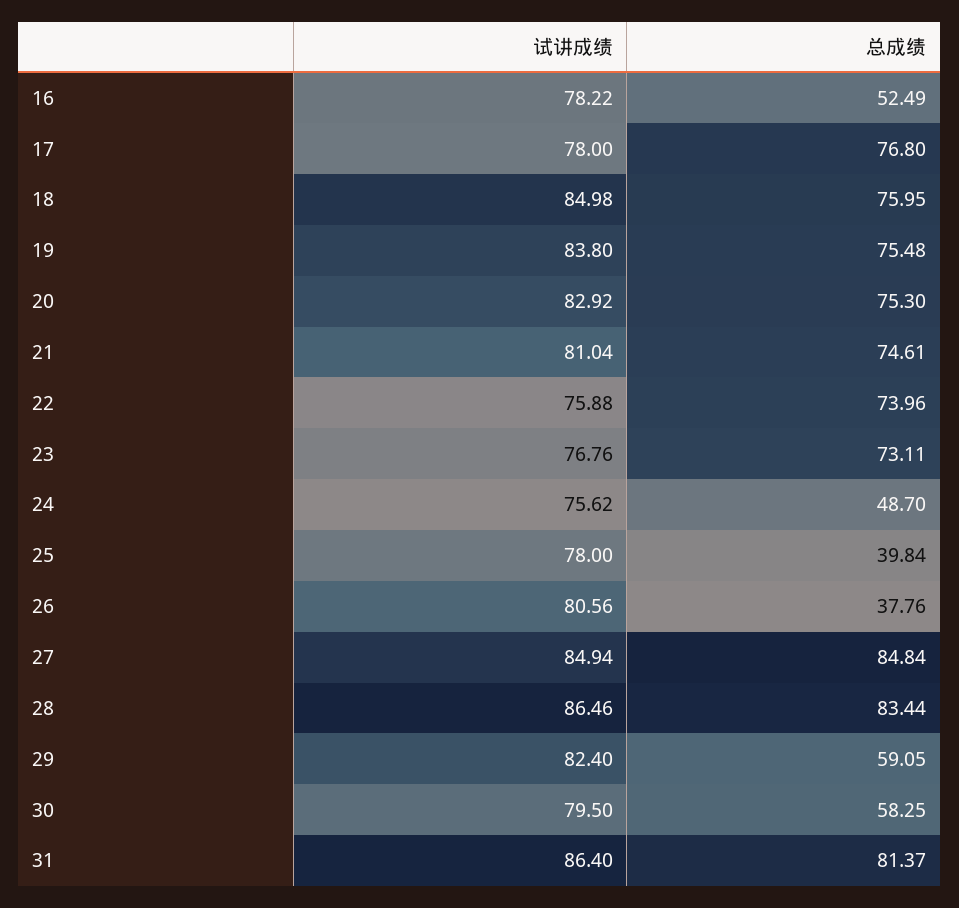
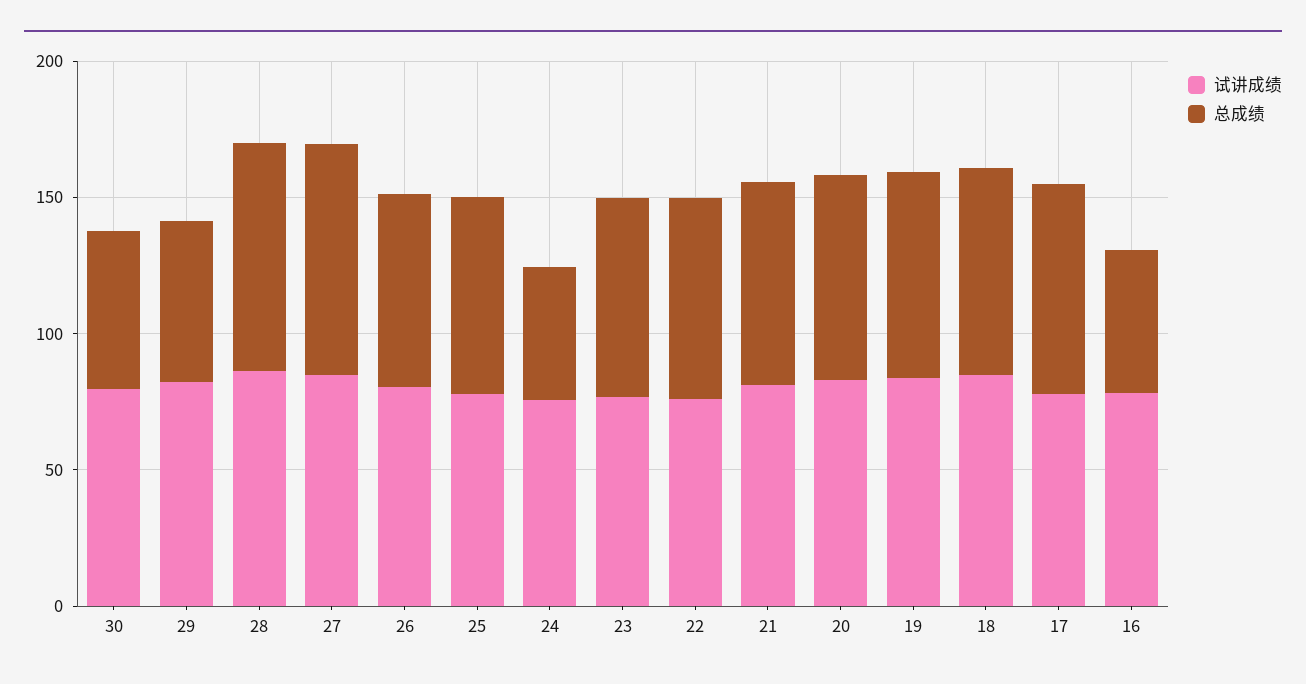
总成绩, 25: 39.84 -> 70
总成绩, 26: 37.76 -> 70
试讲成绩, 31: 86.4 -> none
总成绩, 31: 81.37 -> none

